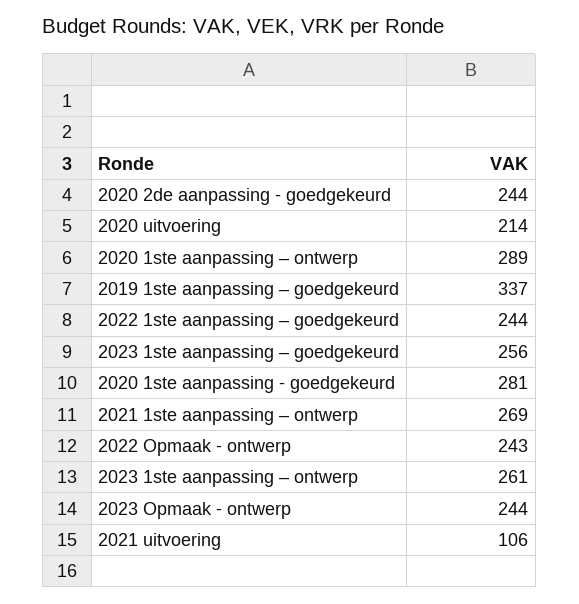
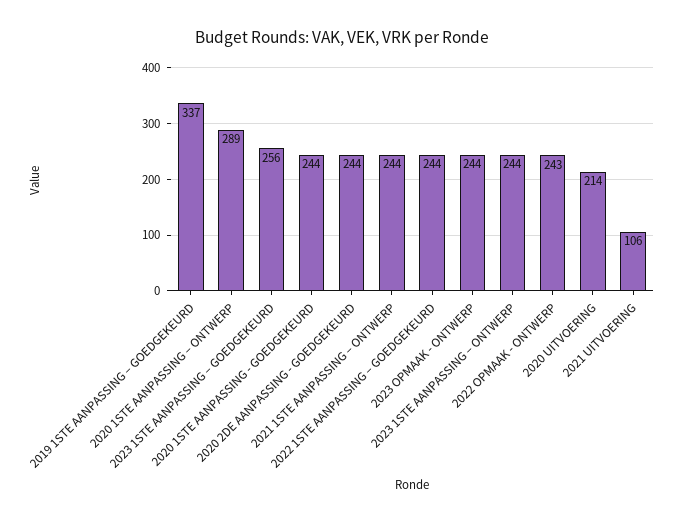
2020 1ste aanpassing - goedgekeurd: 281 -> 244
2021 1ste aanpassing – ontwerp: 269 -> 244
2023 1ste aanpassing – ontwerp: 261 -> 244

